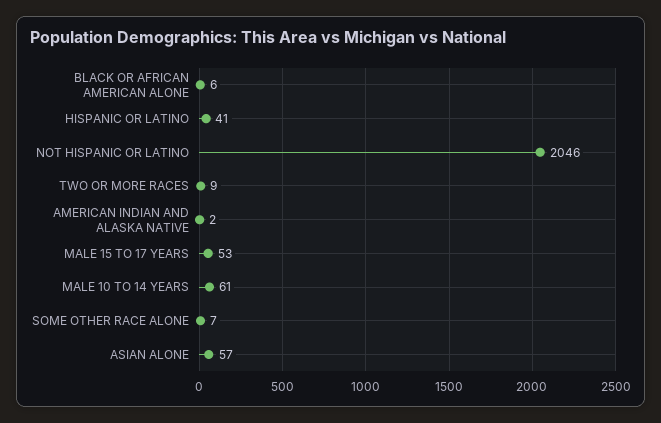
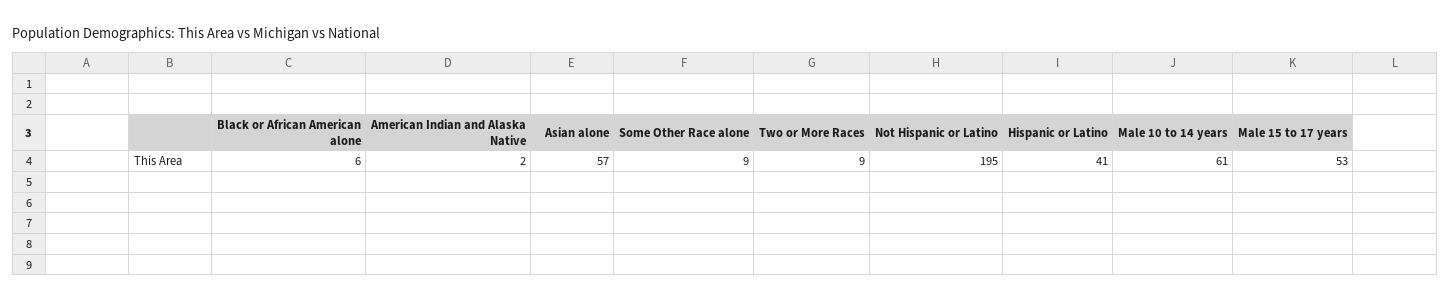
NOT HISPANIC OR LATINO: 2046 -> 195
SOME OTHER RACE ALONE: 7 -> 9

